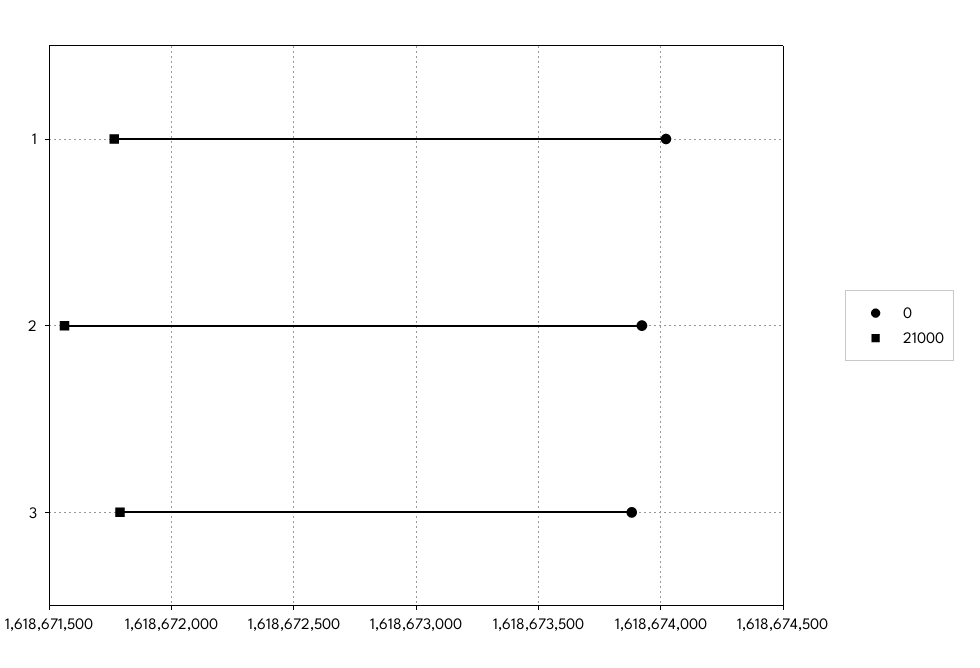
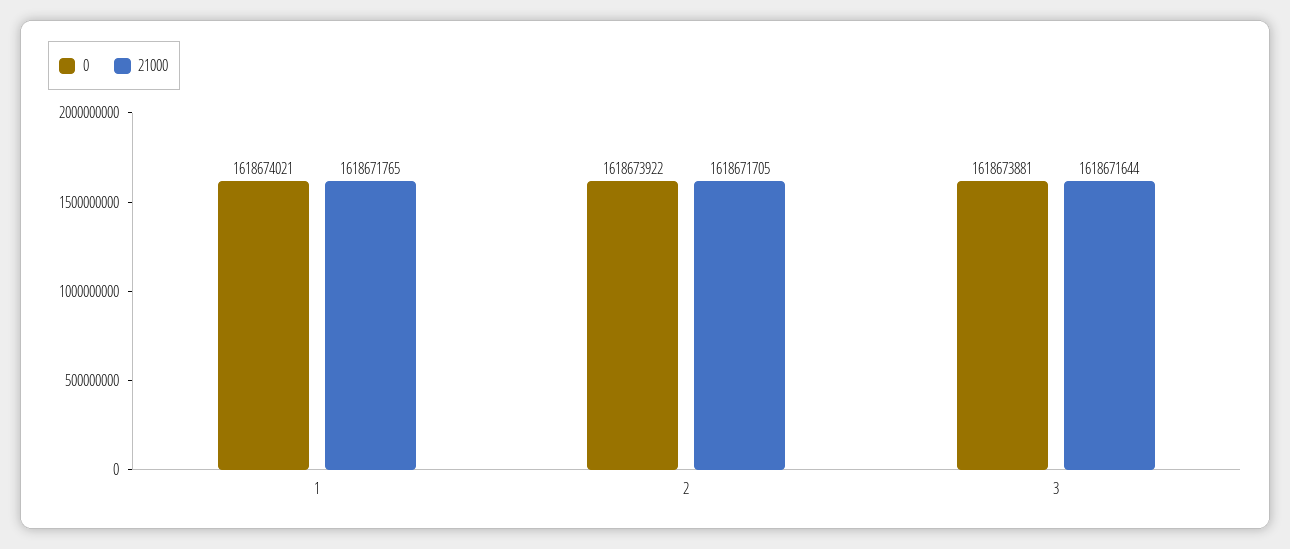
21000, 2: 1618671550 -> 1618671705
21000, 3: 1618671800 -> 1618671644

